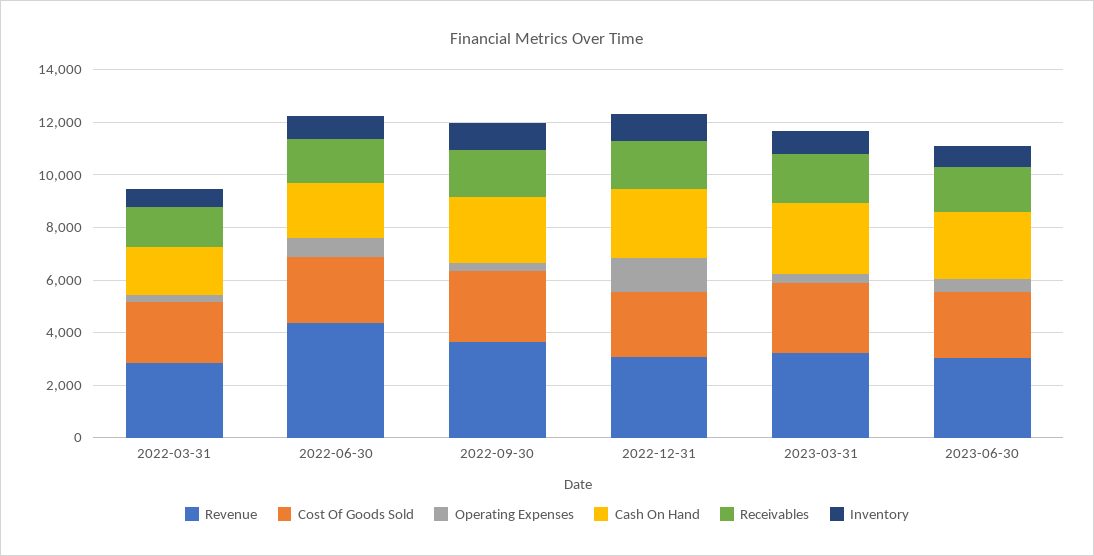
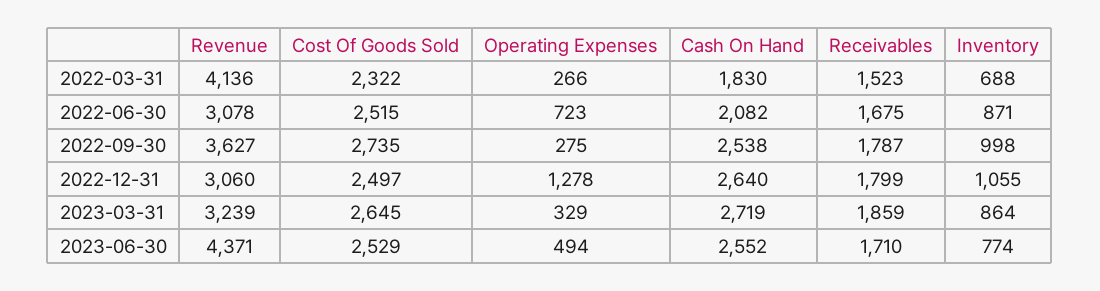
Revenue, 2022-03-31: 3000 -> 4136
Revenue, 2022-06-30: 4500 -> 3078
Revenue, 2023-06-30: 3000 -> 4371

